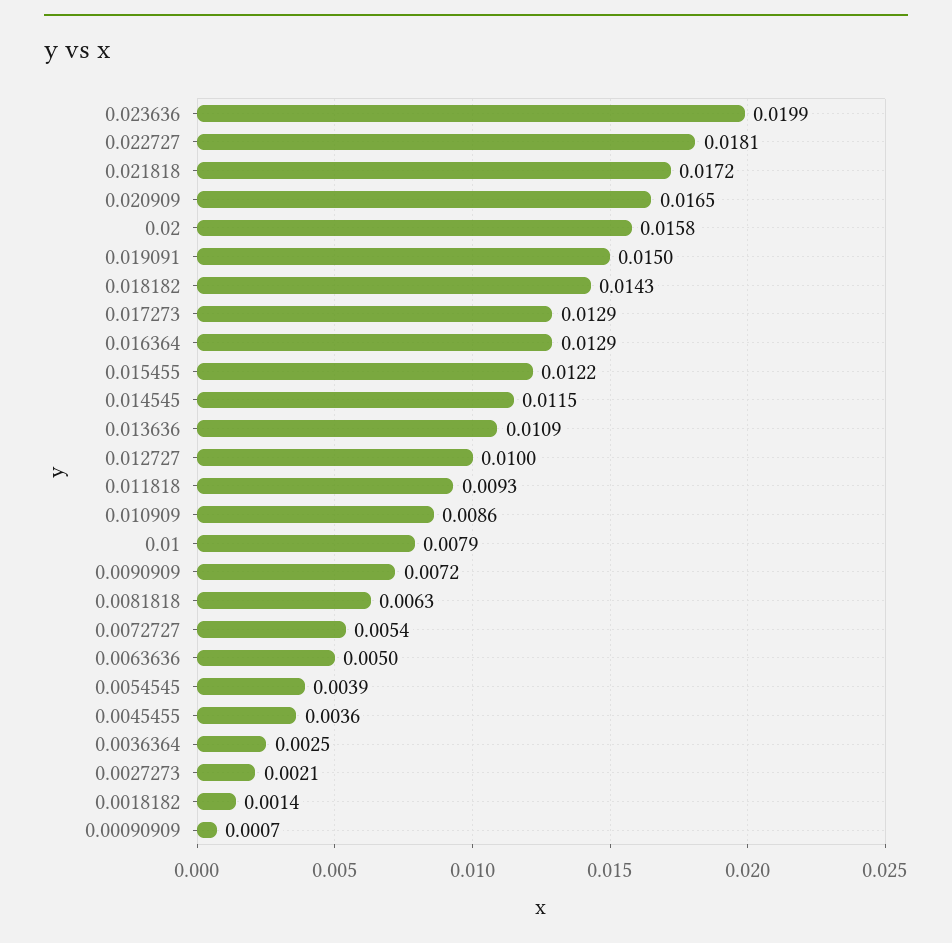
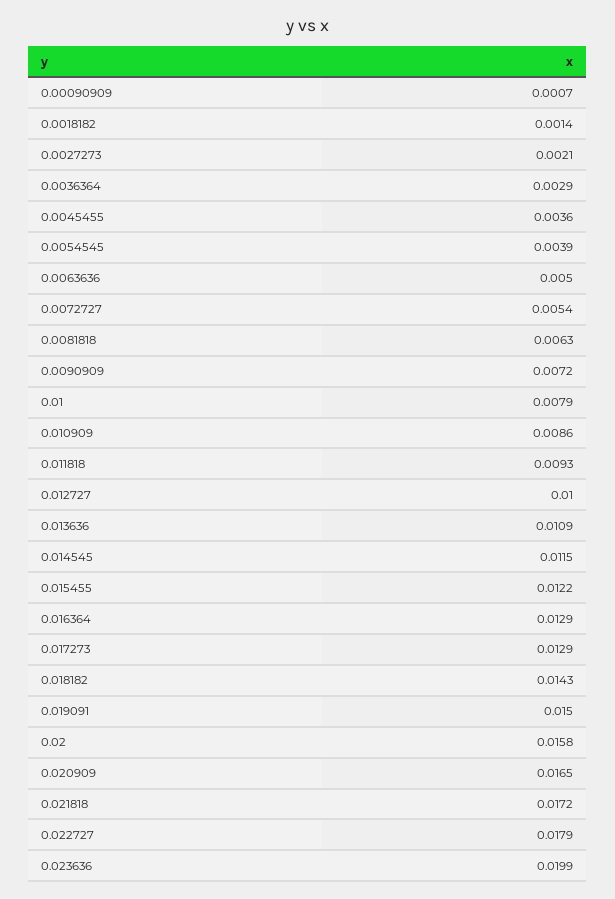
0.022727: 0.0181 -> 0.0179
0.0036364: 0.0025 -> 0.0029

